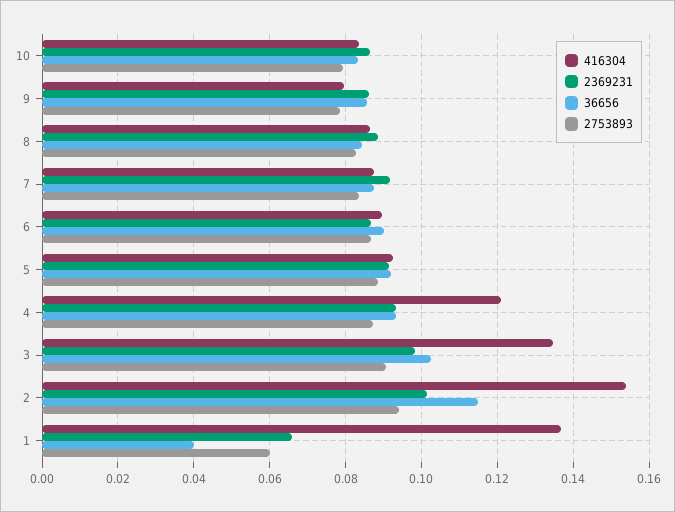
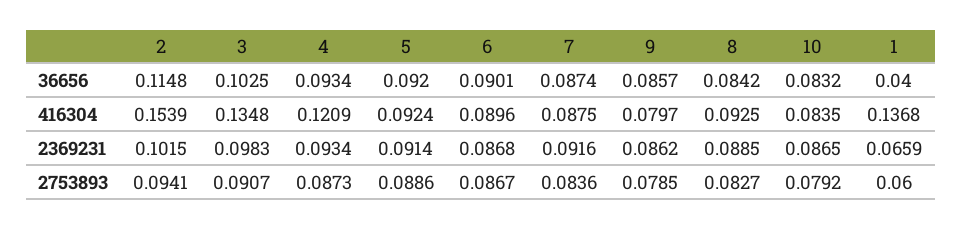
416304, 8: 0.086 -> 0.0925

